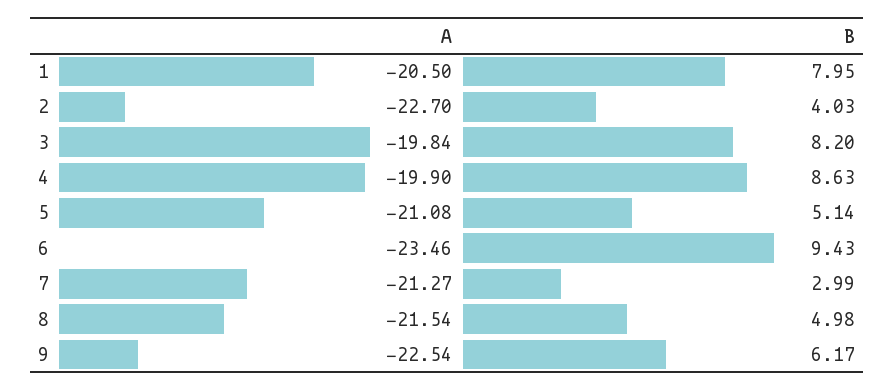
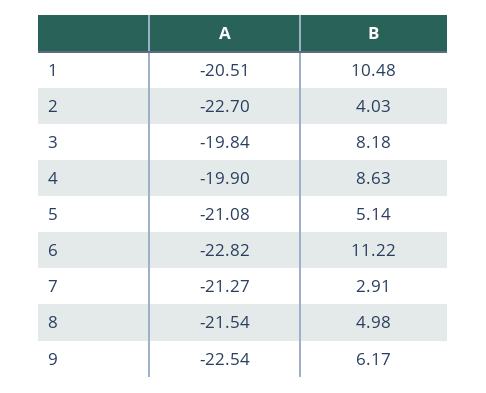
A, 1: -20.5 -> -20.51
B, 1: 7.95 -> 10.48
B, 3: 8.2 -> 8.18
A, 6: -23.46 -> -22.82
B, 6: 9.43 -> 11.22
B, 7: 2.99 -> 2.91

